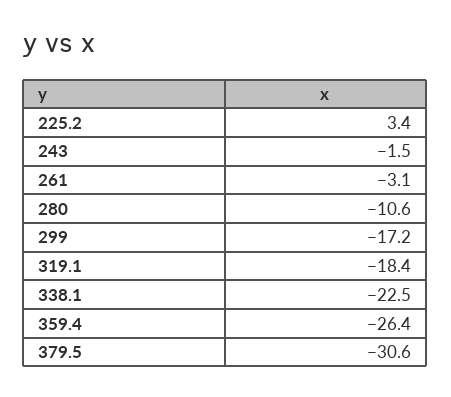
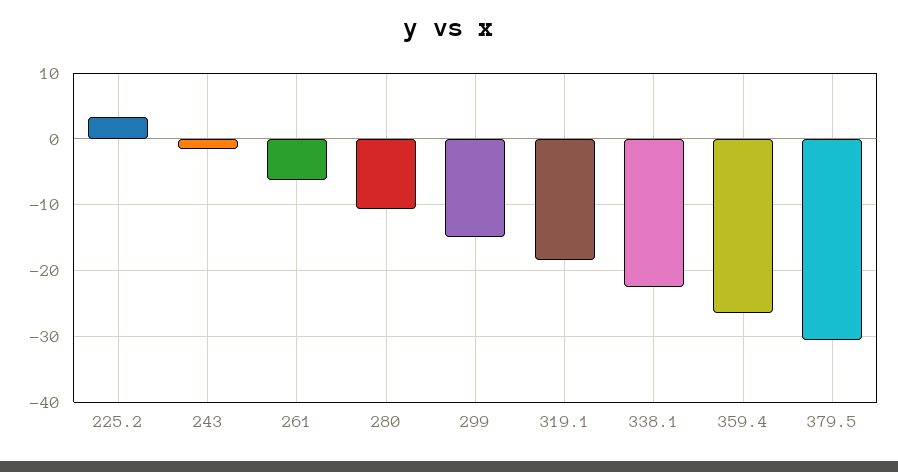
261: -3.1 -> -6
299: -17.2 -> -15

